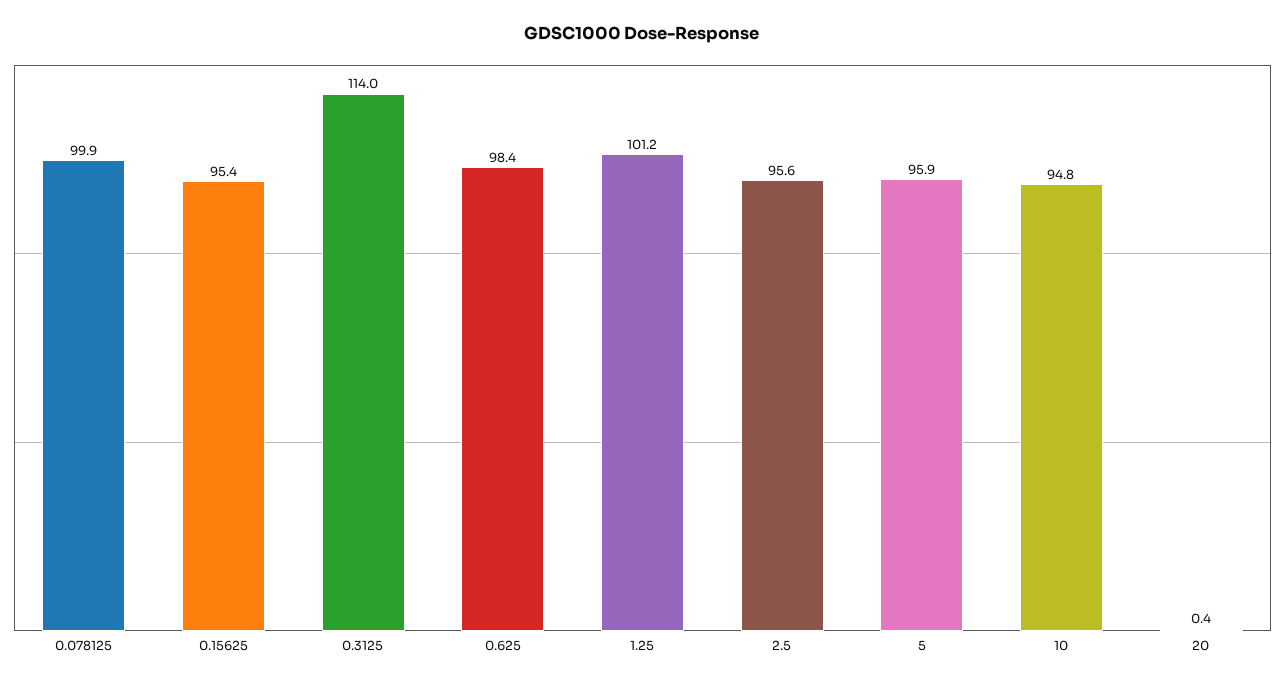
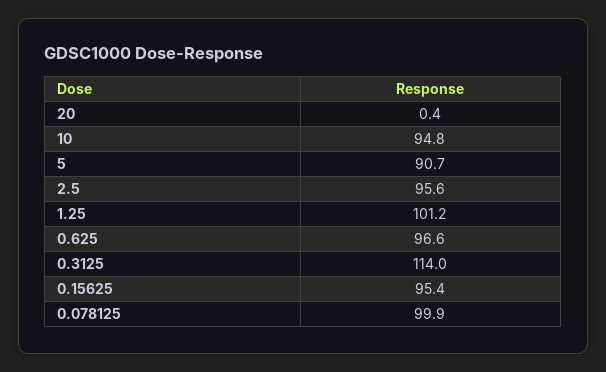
0.625: 98.4 -> 96.6
5: 95.9 -> 90.7

